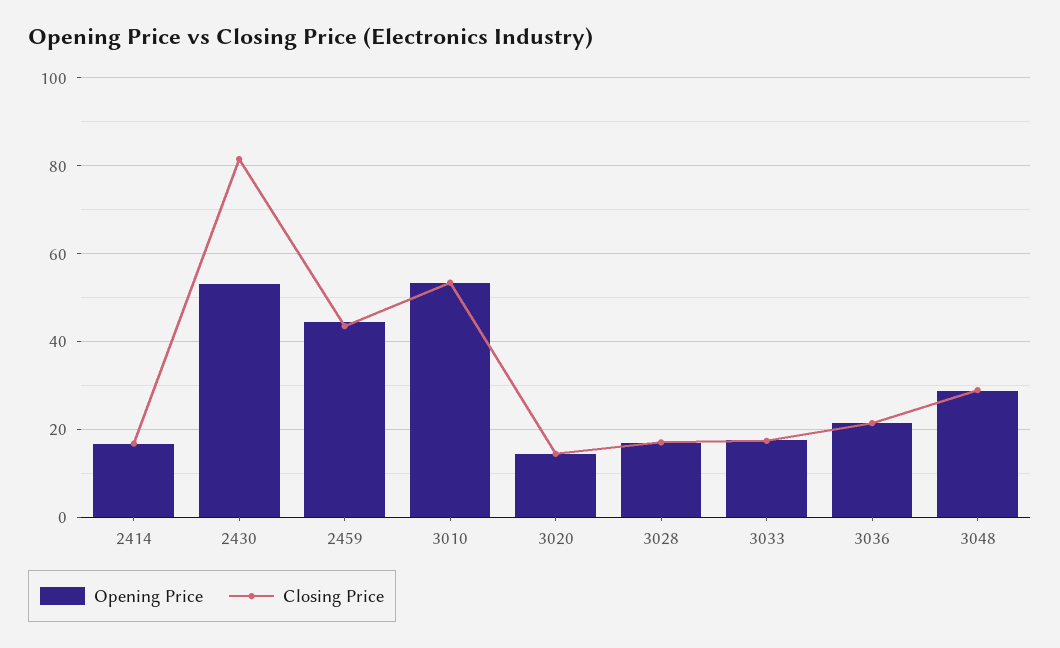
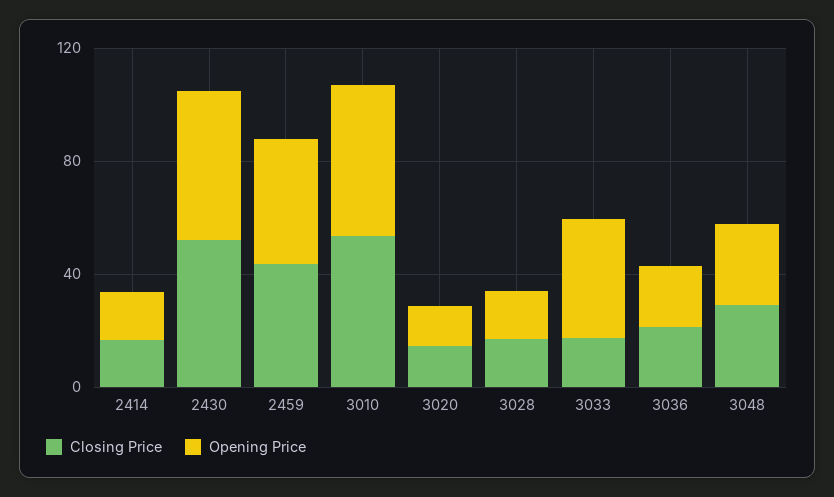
Closing Price, 2430: 82 -> 50
Opening Price, 3033: 18 -> 40

